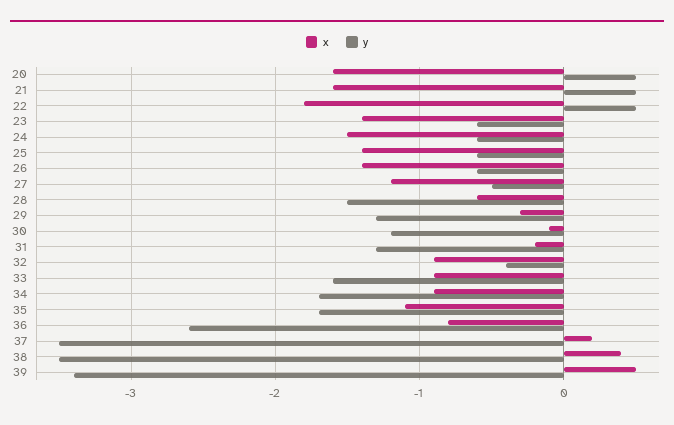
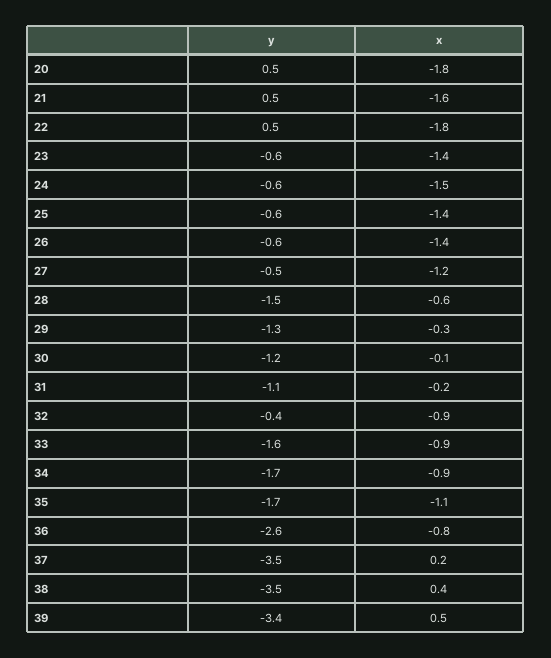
x, 20: -1.6 -> -1.8
y, 31: -1.3 -> -1.1

